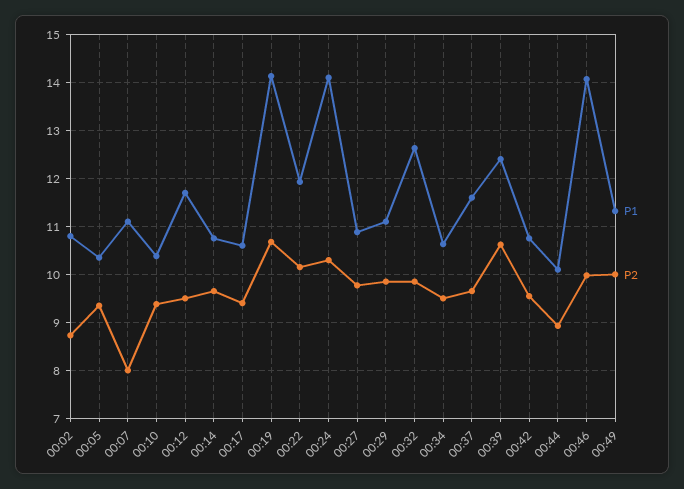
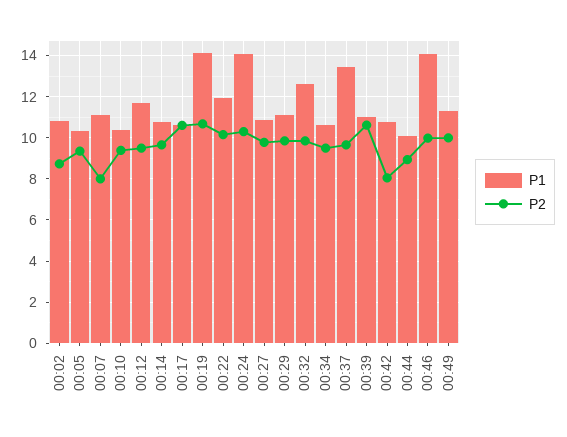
P2, 00:17: 9.4 -> 10.5
P1, 00:37: 11.6 -> 13.5
P1, 00:39: 12.4 -> 11
P2, 00:42: 9.6 -> 8

